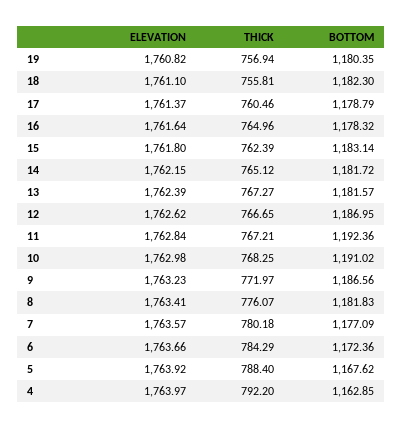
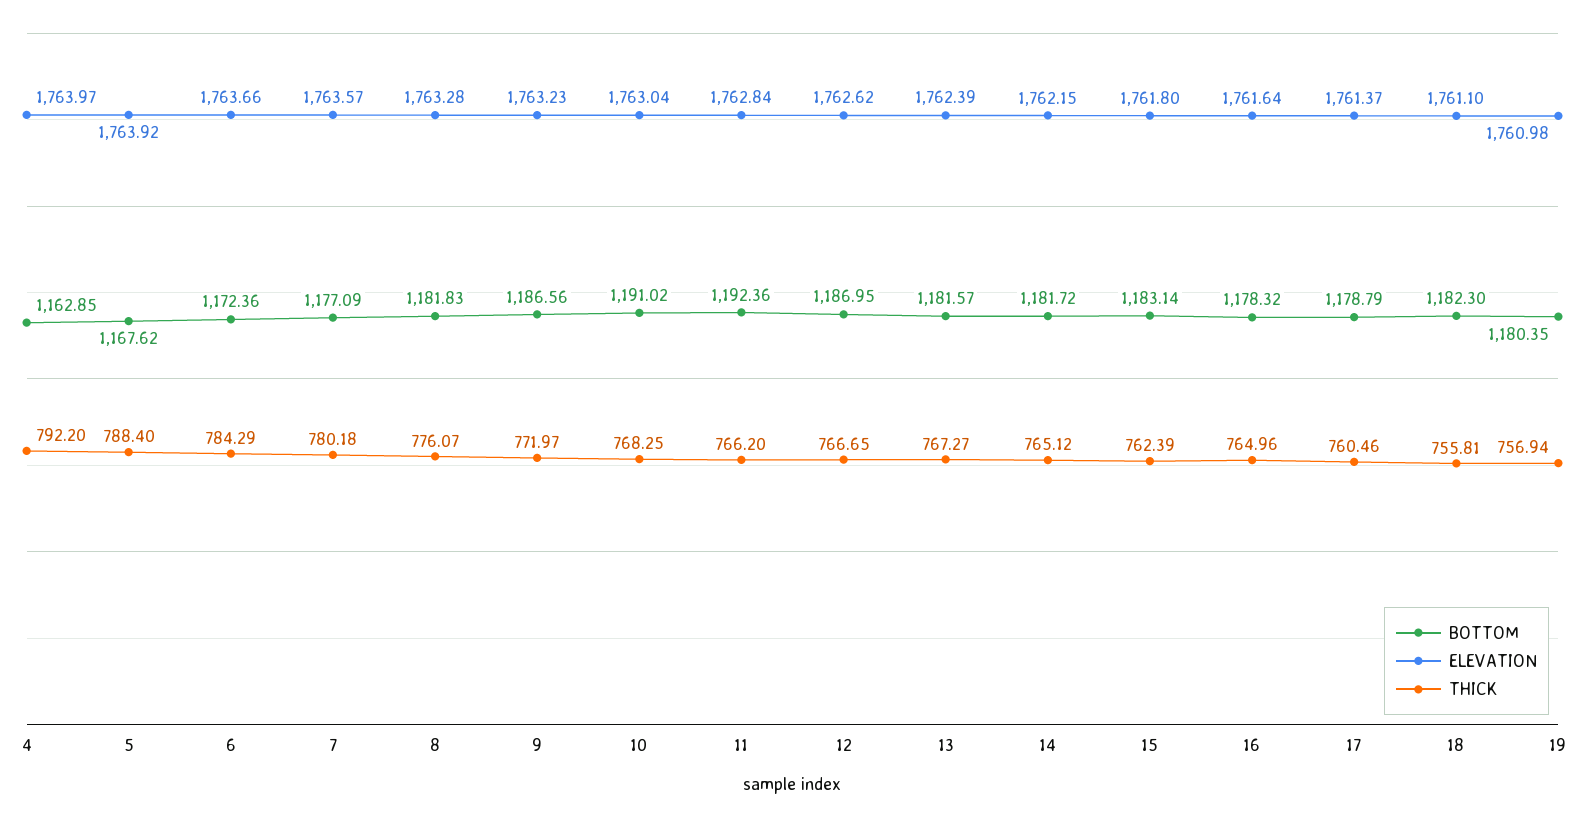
ELEVATION, 19: 1760.82 -> 1760.98
THICK, 11: 767.21 -> 766.2
ELEVATION, 10: 1762.98 -> 1763.04
ELEVATION, 8: 1763.41 -> 1763.28

